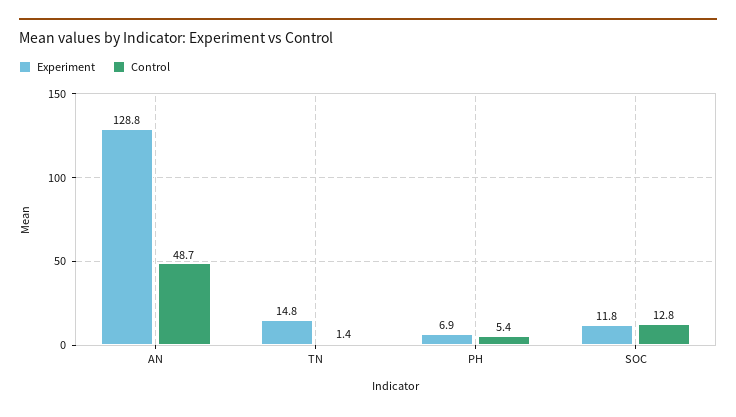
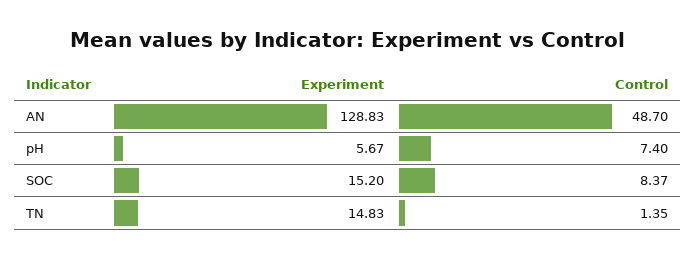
Experiment, PH: 6.9 -> 5.67
Control, PH: 5.4 -> 7.4
Experiment, SOC: 11.8 -> 15.2
Control, SOC: 12.8 -> 8.37

